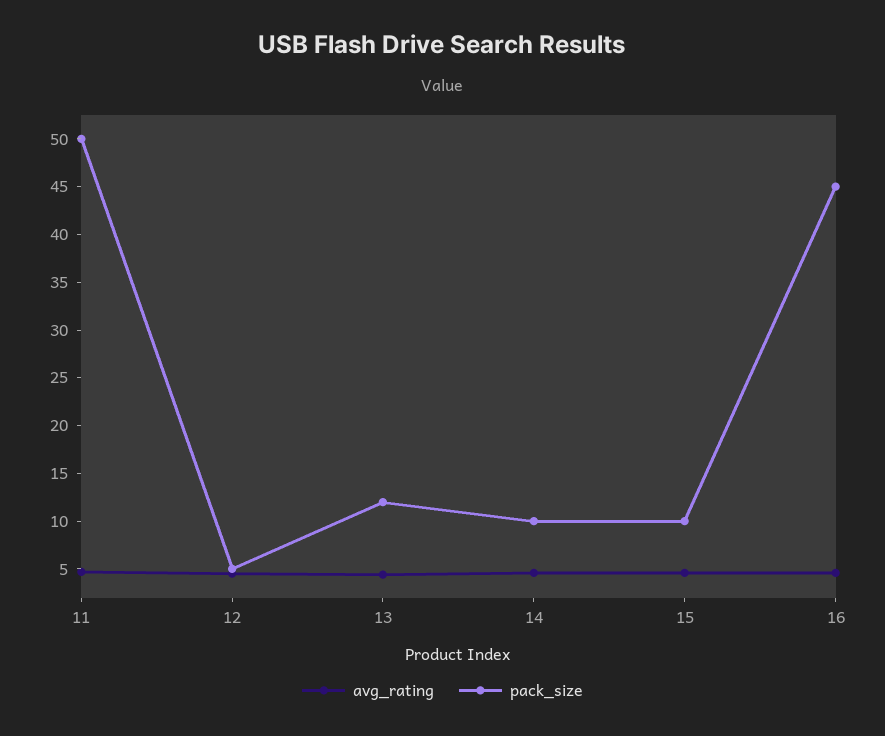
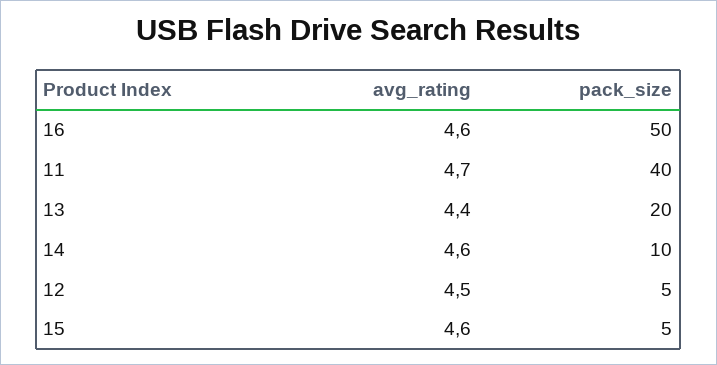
pack_size, 11: 50 -> 40
pack_size, 13: 12 -> 20
pack_size, 15: 10 -> 5
pack_size, 16: 45 -> 50

